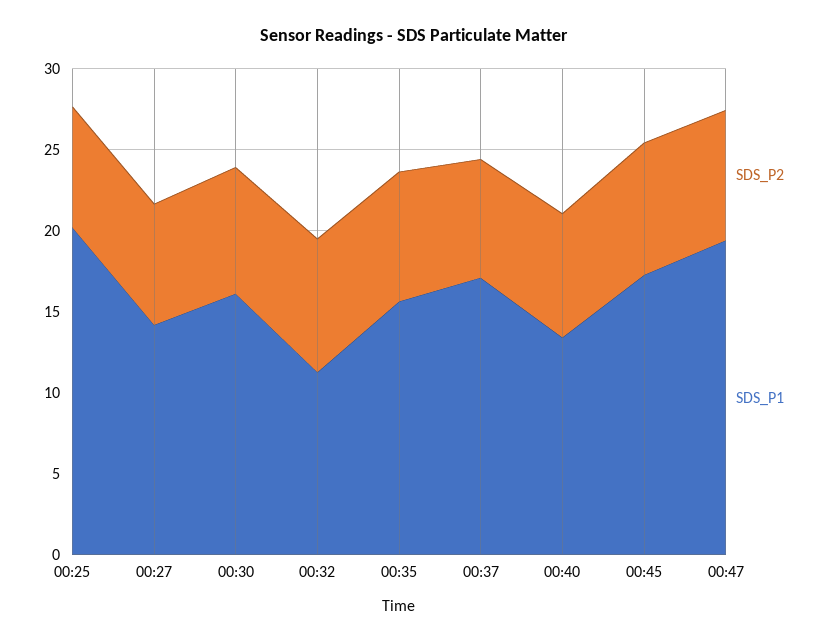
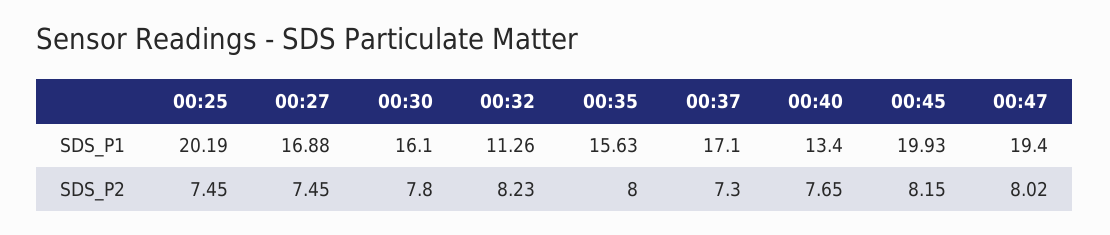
SDS_P1, 00:27: 14 -> 16.88
SDS_P1, 00:45: 17 -> 19.93

